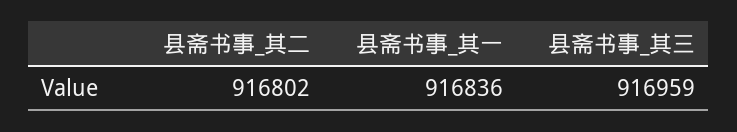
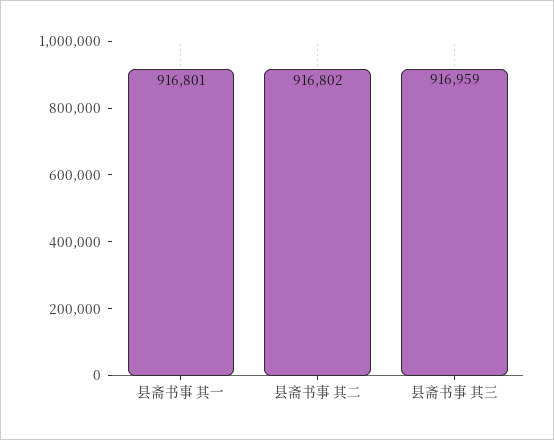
县斋书事_其一: 916836 -> 916801

